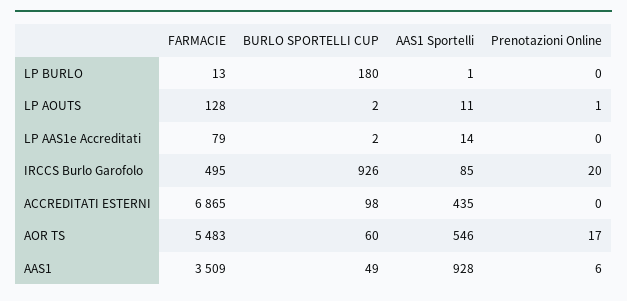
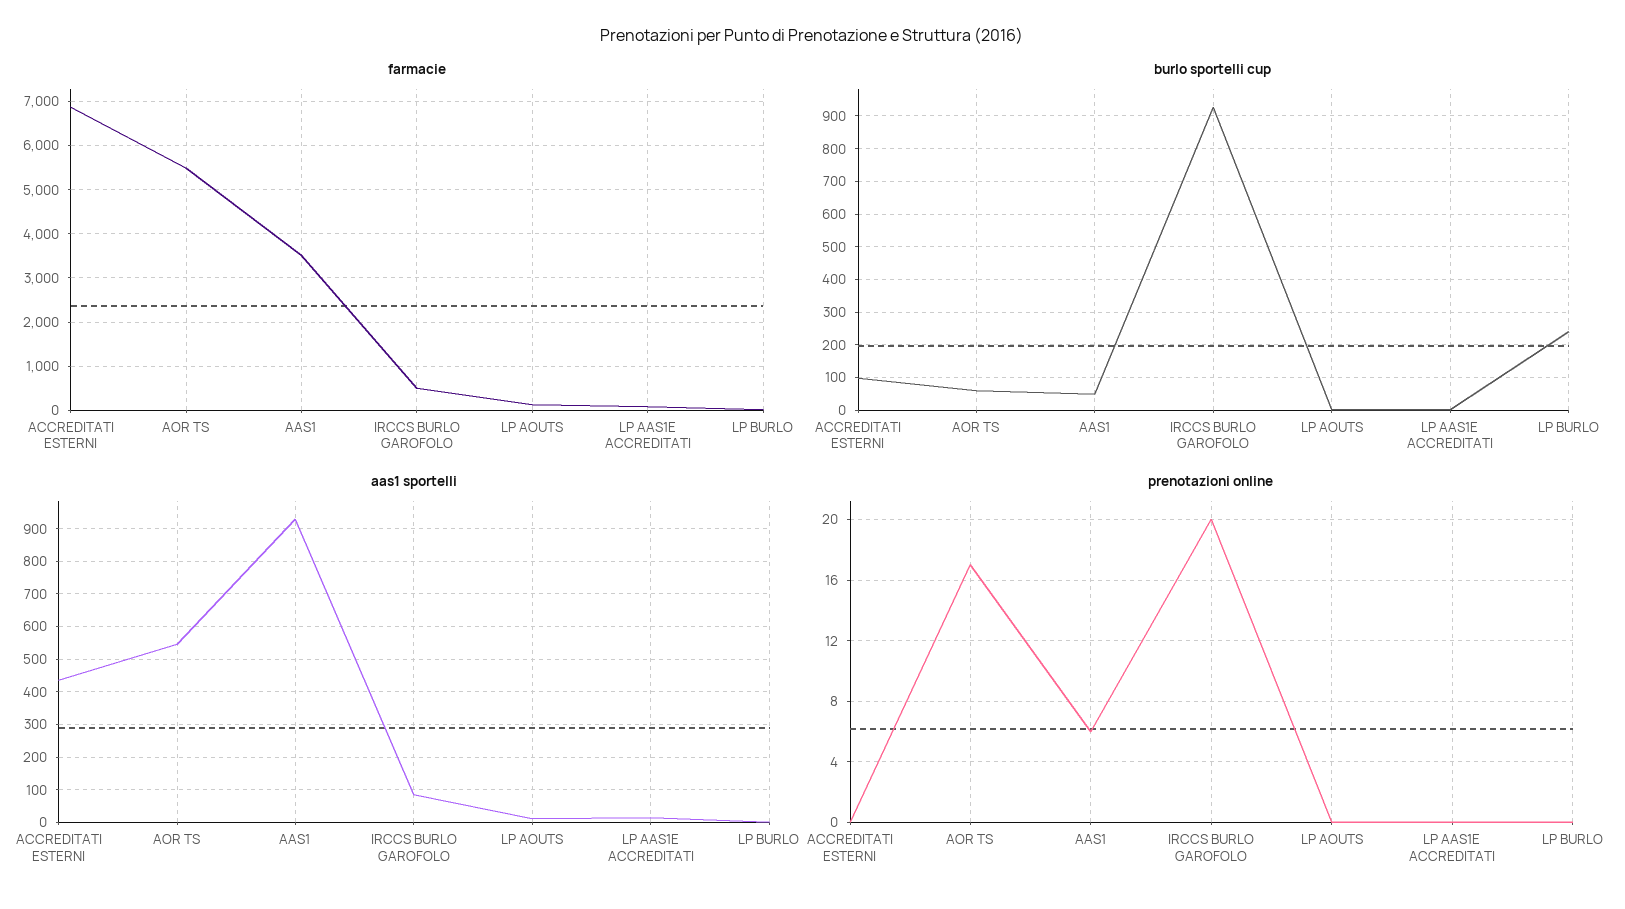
BURLO SPORTELLI CUP, LP BURLO: 180 -> 240
Prenotazioni Online, LP AOUTS: 1 -> 0

